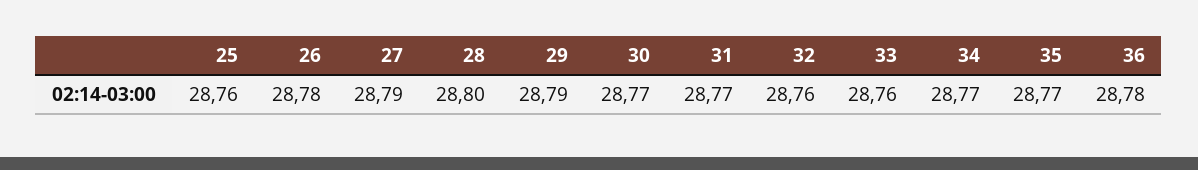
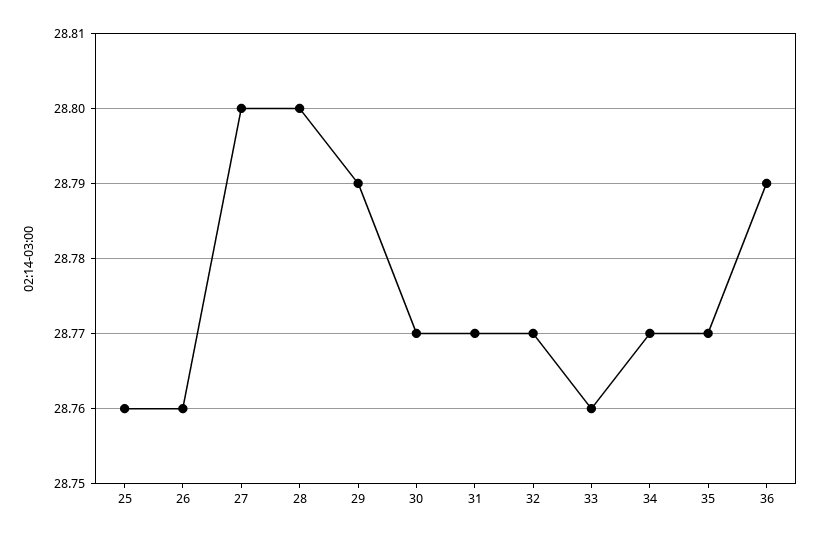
26: 28.78 -> 28.76
27: 28.79 -> 28.8
32: 28.76 -> 28.77
36: 28.78 -> 28.79

